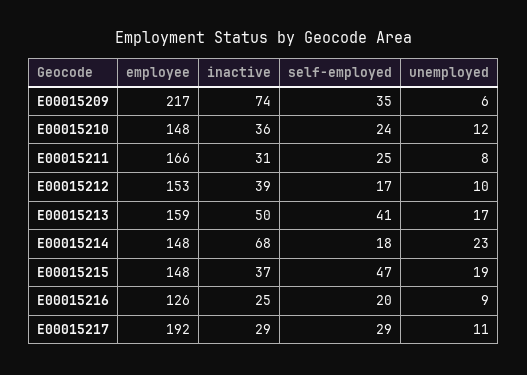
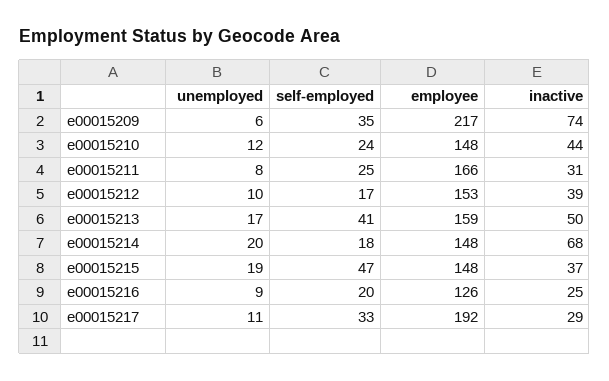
inactive, E00015210: 36 -> 44
unemployed, E00015214: 23 -> 20
self-employed, E00015217: 29 -> 33

